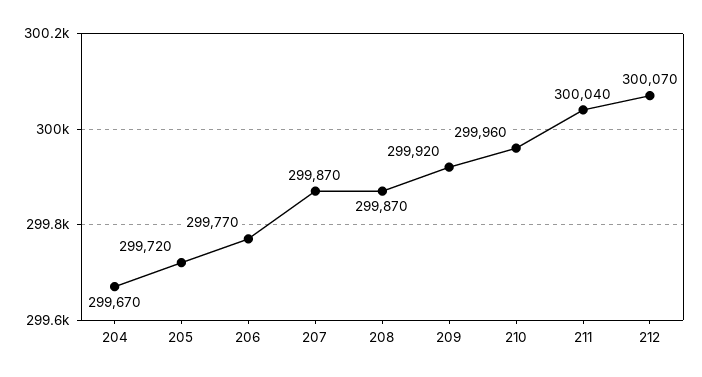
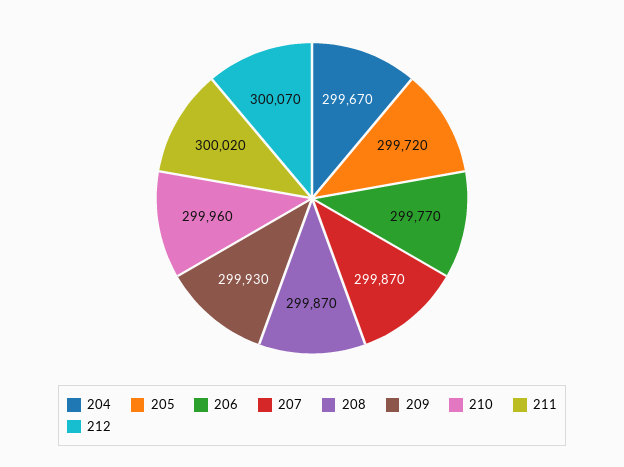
209: 299920 -> 299930
211: 300040 -> 300020

